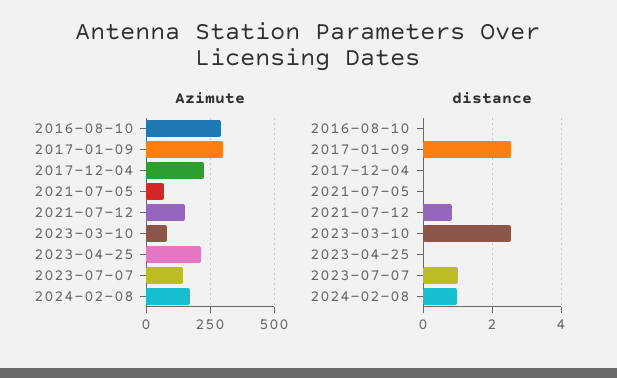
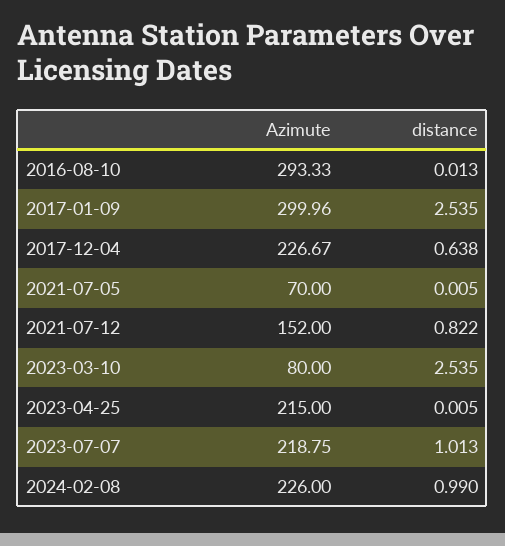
Azimute, 2023-07-07: 150 -> 218.75
Azimute, 2024-02-08: 175 -> 226
distance, 2017-12-04: 0 -> 0.638

